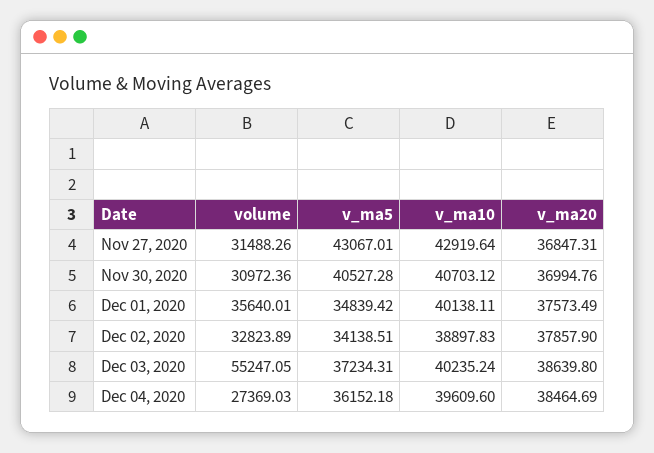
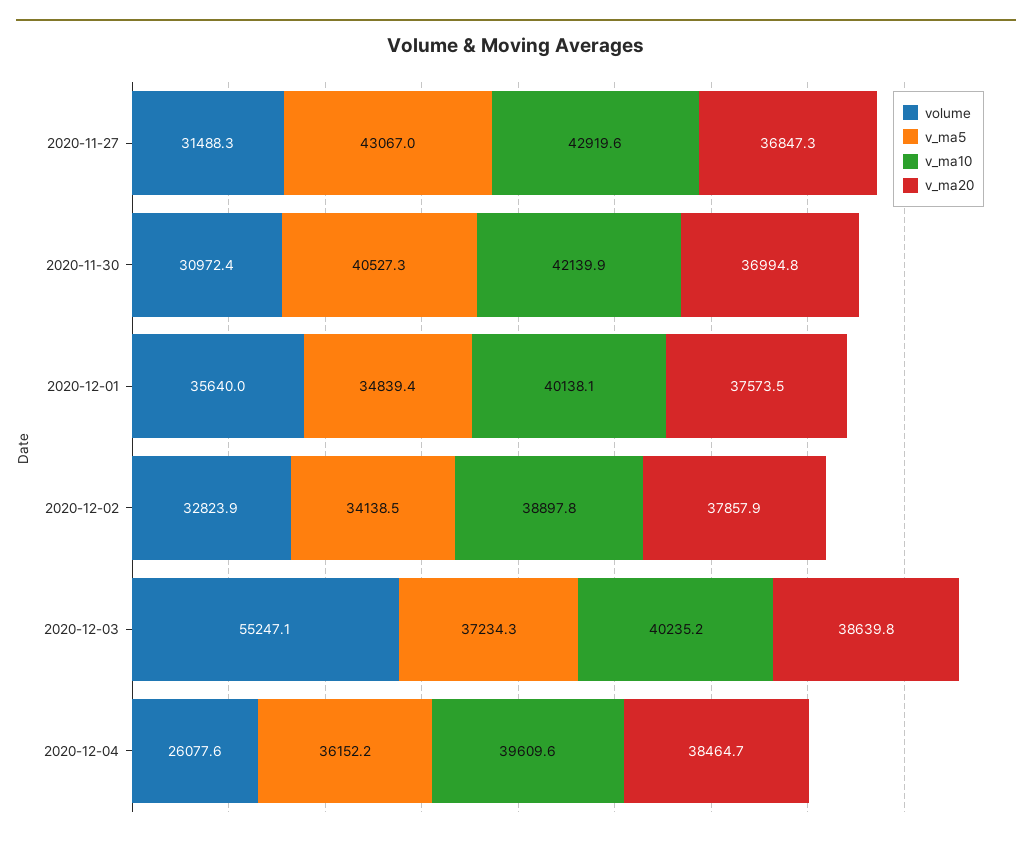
v_ma10, Nov 30, 2020: 40703.12 -> 42139.9
volume, Dec 04, 2020: 27369.03 -> 26077.6

